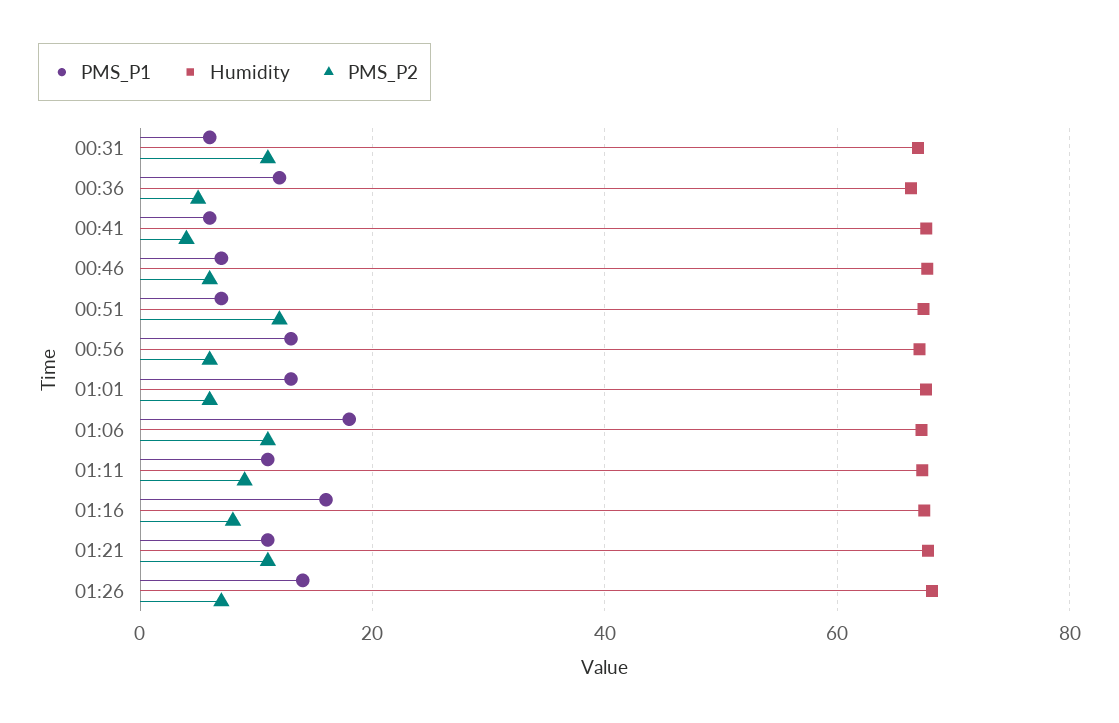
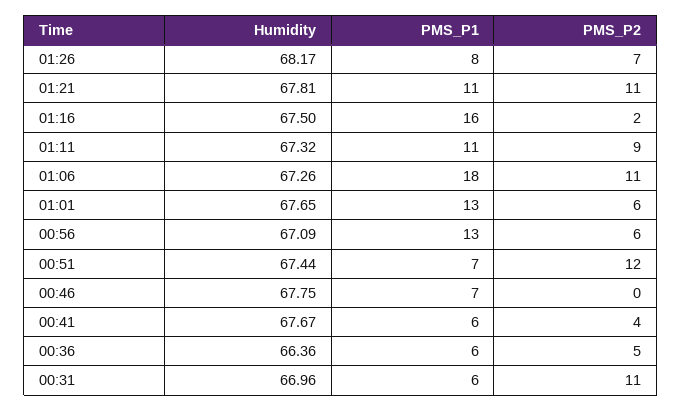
PMS_P1, 00:36: 12 -> 6
PMS_P2, 00:46: 6 -> 0
PMS_P2, 01:16: 8 -> 2
PMS_P1, 01:26: 14 -> 8

